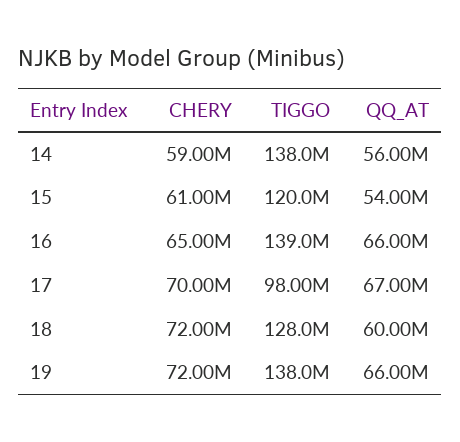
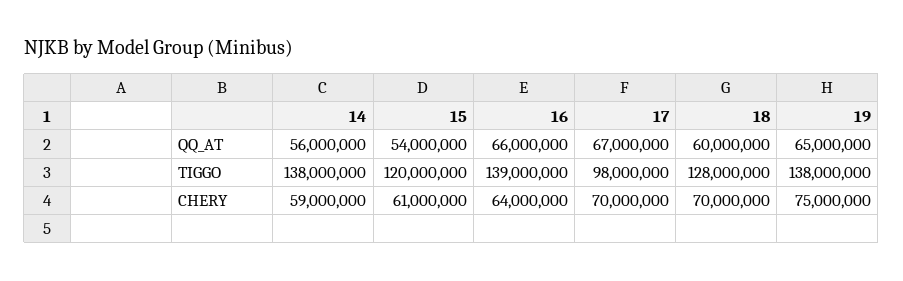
CHERY, 16: 65000000 -> 64000000
CHERY, 18: 72000000 -> 70000000
CHERY, 19: 72000000 -> 75000000
QQ_AT, 19: 66000000 -> 65000000

